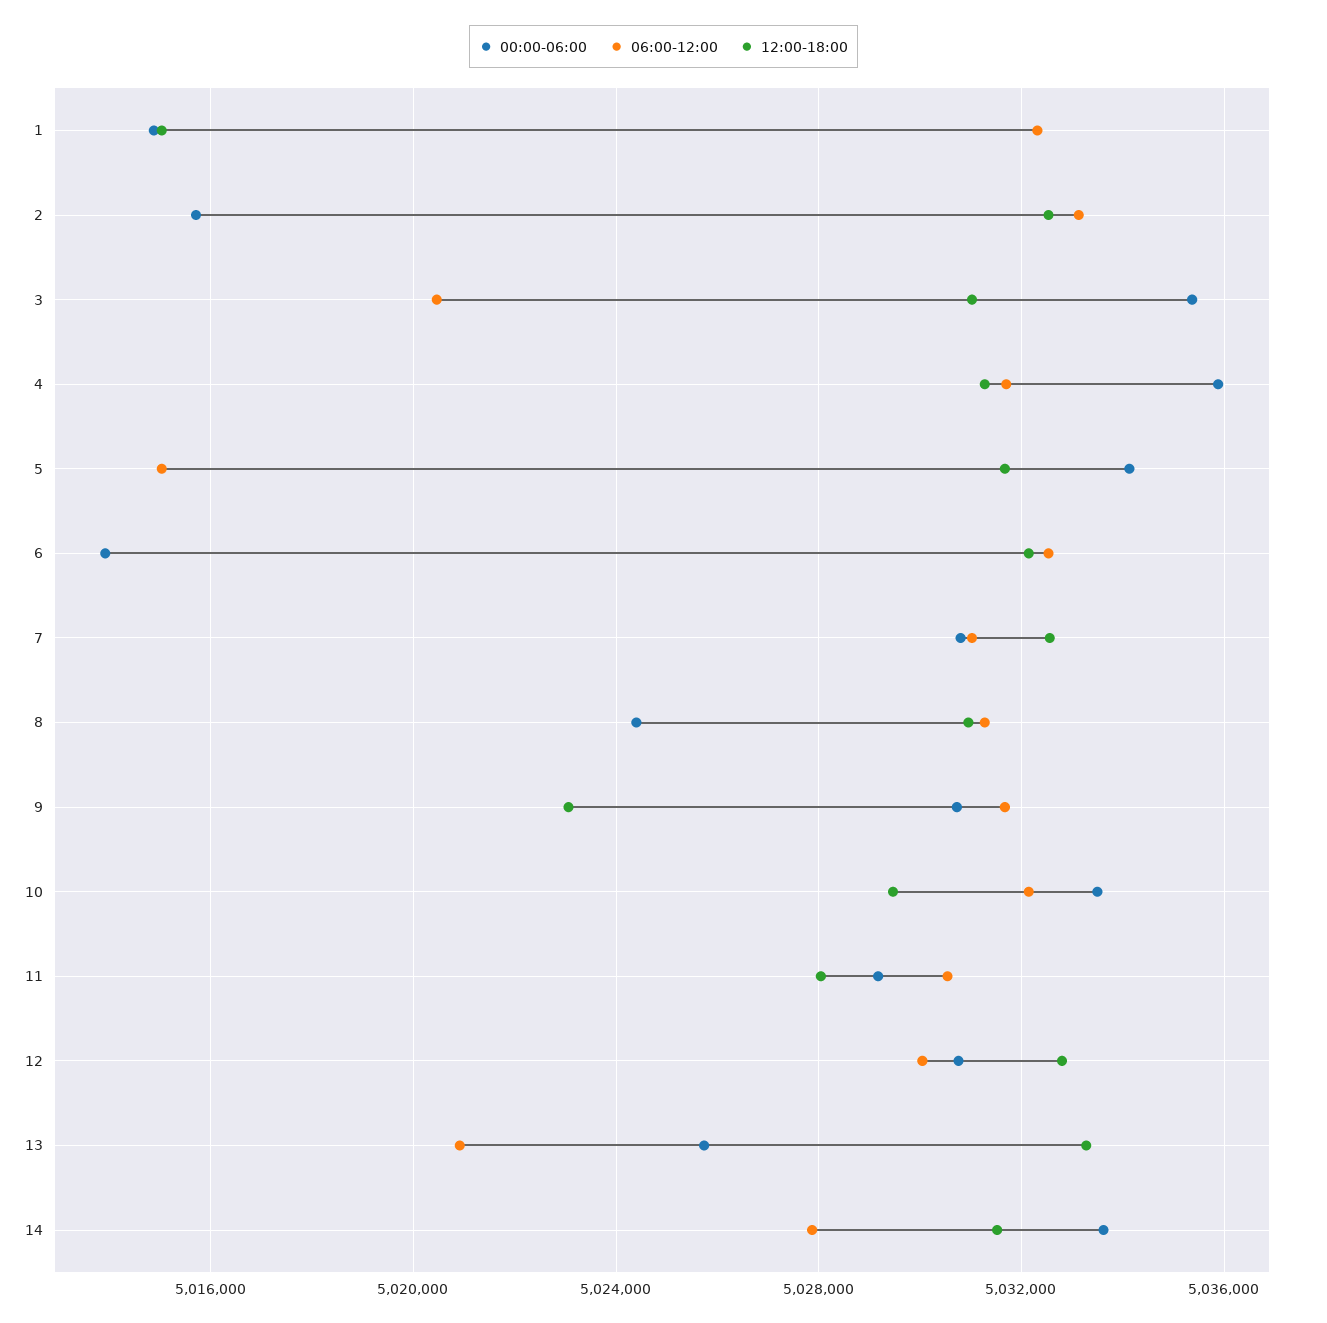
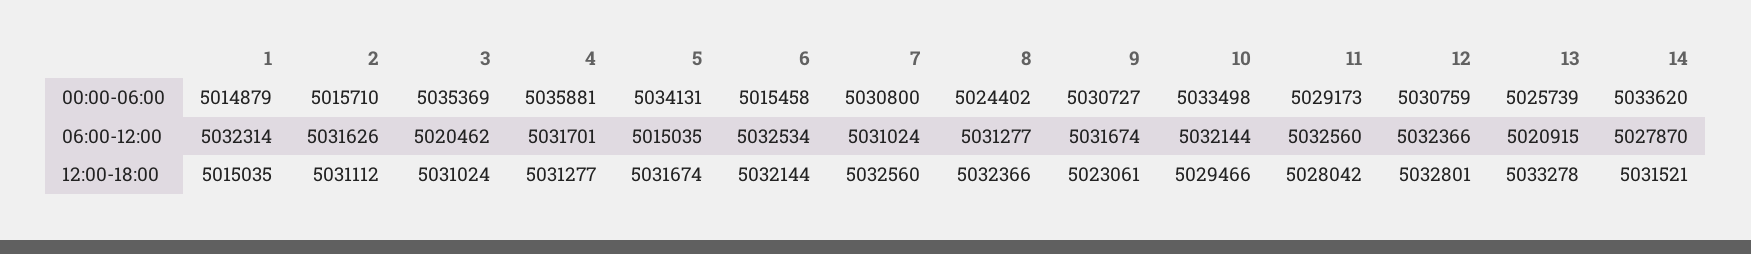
06:00-12:00, 2: 5033000 -> 5031626
12:00-18:00, 2: 5032500 -> 5031112
00:00-06:00, 6: 5014000 -> 5015458
12:00-18:00, 8: 5031000 -> 5032366
06:00-12:00, 11: 5030500 -> 5032560
06:00-12:00, 12: 5030000 -> 5032366

